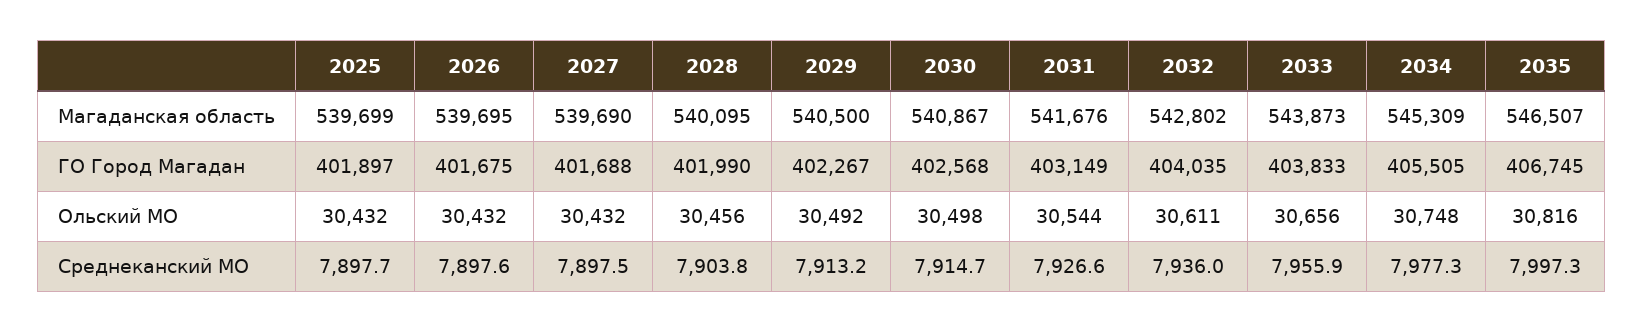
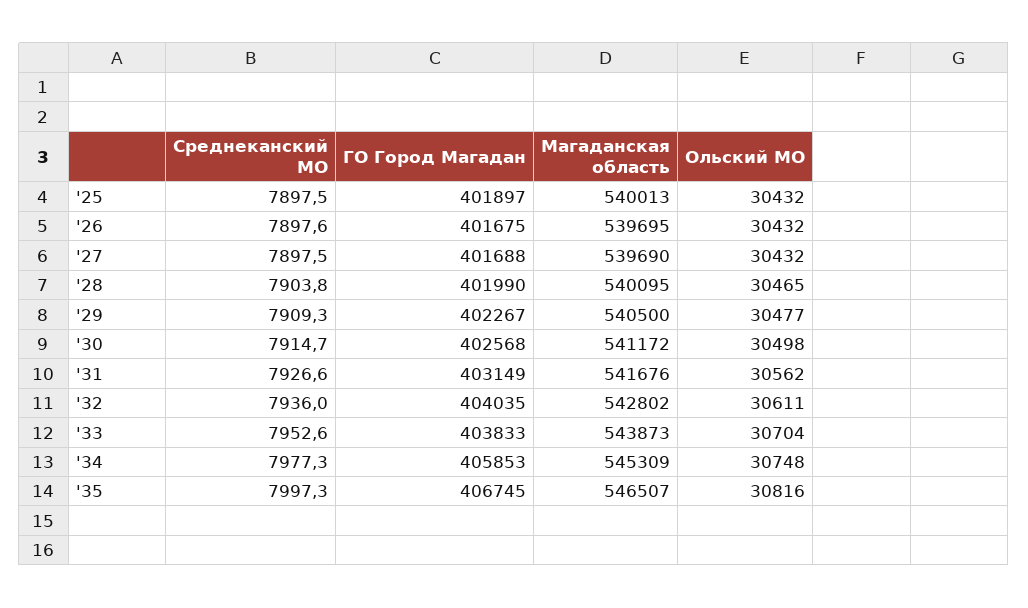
2025, Магаданская область: 539699 -> 540013
2030, Магаданская область: 540867 -> 541172
2034, ГО Город Магадан: 405505 -> 405853
2028, Ольский МО: 30456 -> 30465
2029, Ольский МО: 30492 -> 30477
2031, Ольский МО: 30544 -> 30562
2033, Ольский МО: 30656 -> 30704
2025, Среднеканский МО: 7897.7 -> 7897.5
2029, Среднеканский МО: 7913.2 -> 7909.3
2033, Среднеканский МО: 7955.9 -> 7952.6

